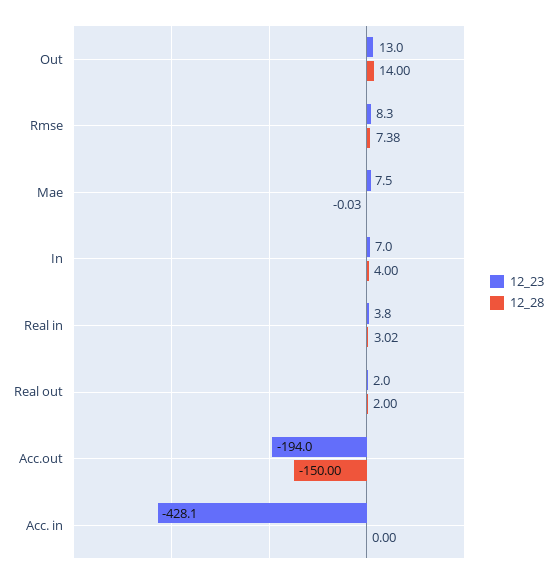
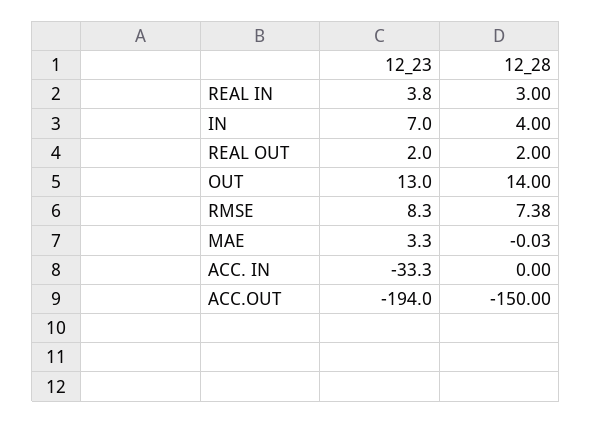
12_23, Mae: 7.5 -> 3.3
12_28, Real in: 3.02 -> 3
12_23, Acc. in: -428.1 -> -33.3

